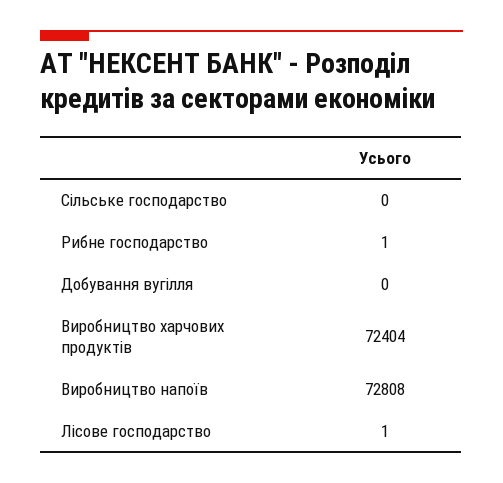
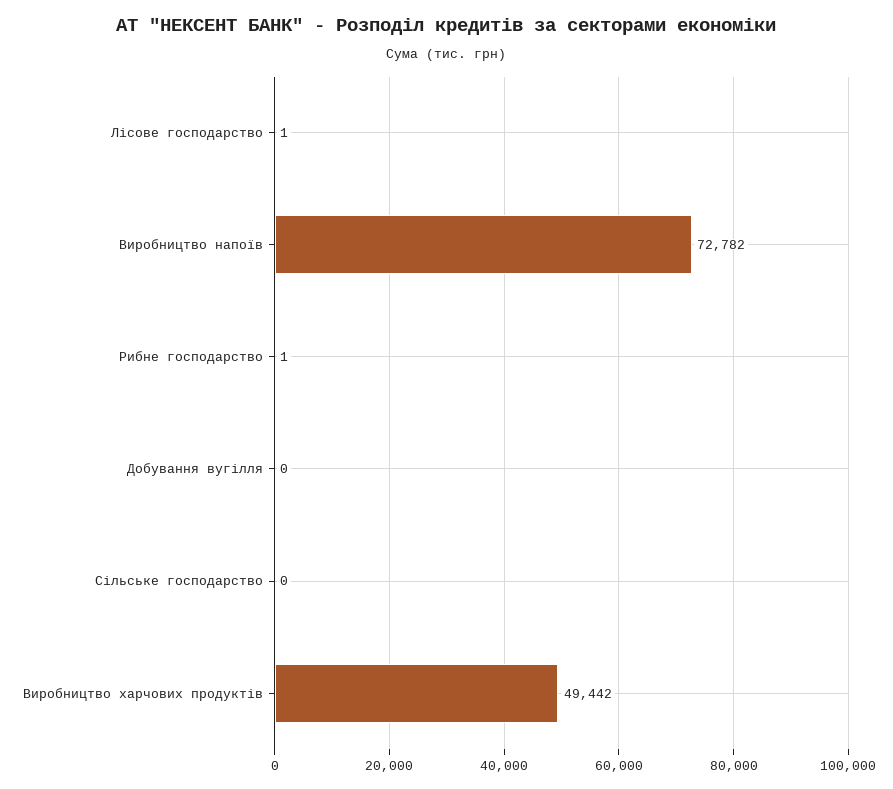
Виробництво харчових продуктів: 72404 -> 49442
Виробництво напоїв: 72808 -> 72782

